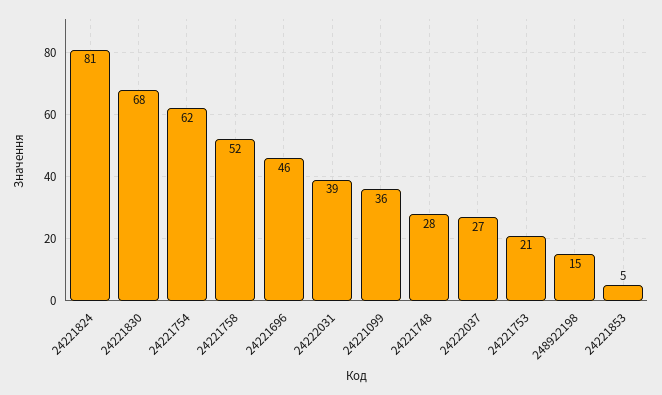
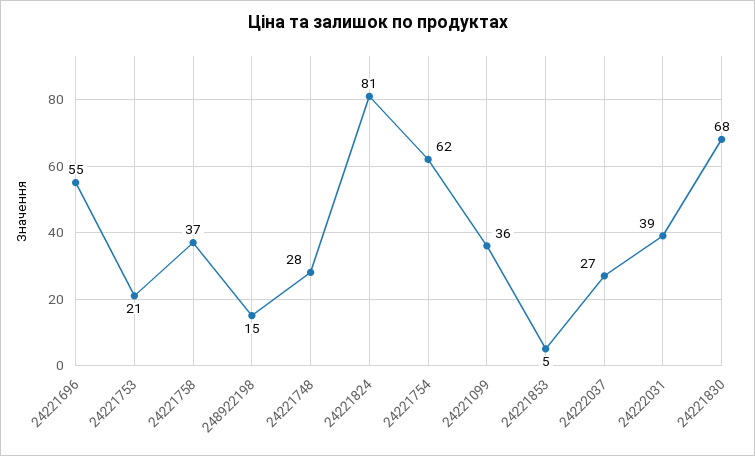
24221758: 52 -> 37
24221696: 46 -> 55

